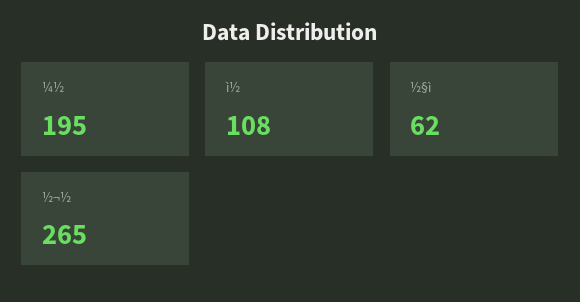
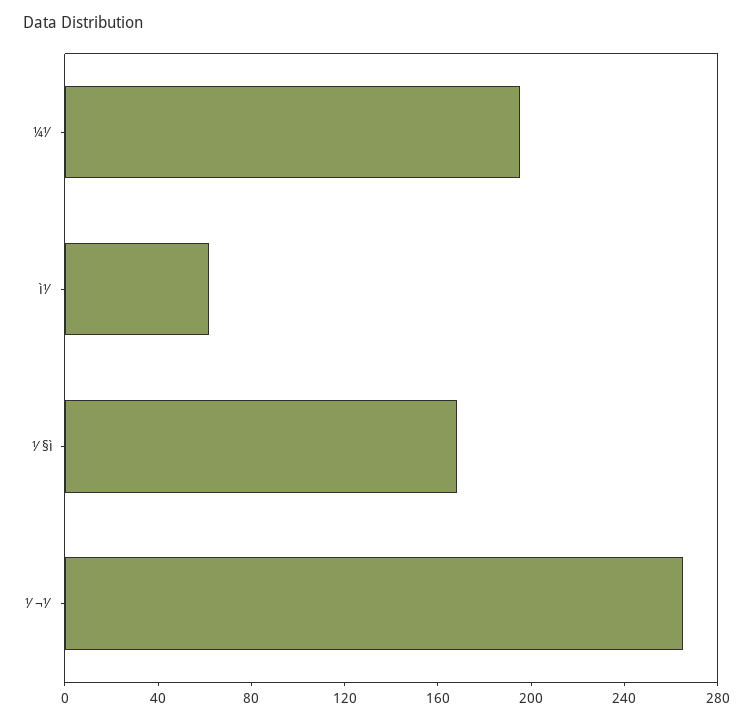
ì½: 108 -> 60
½§ì: 62 -> 170

